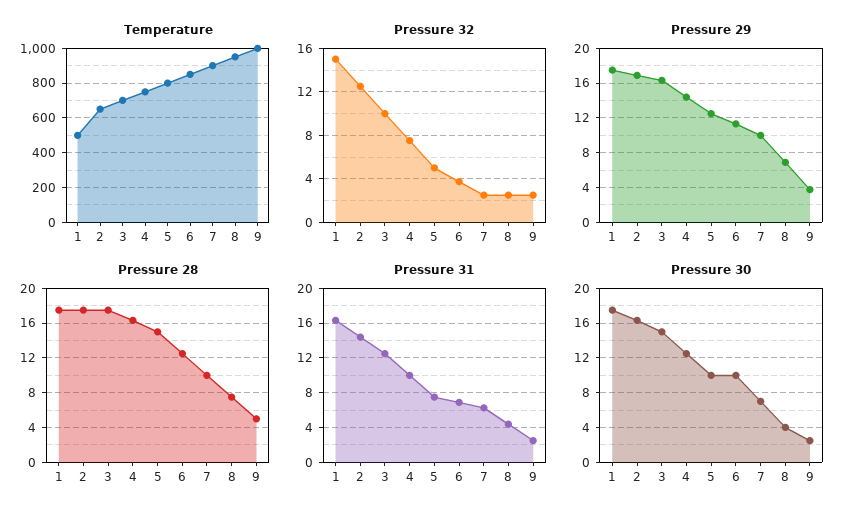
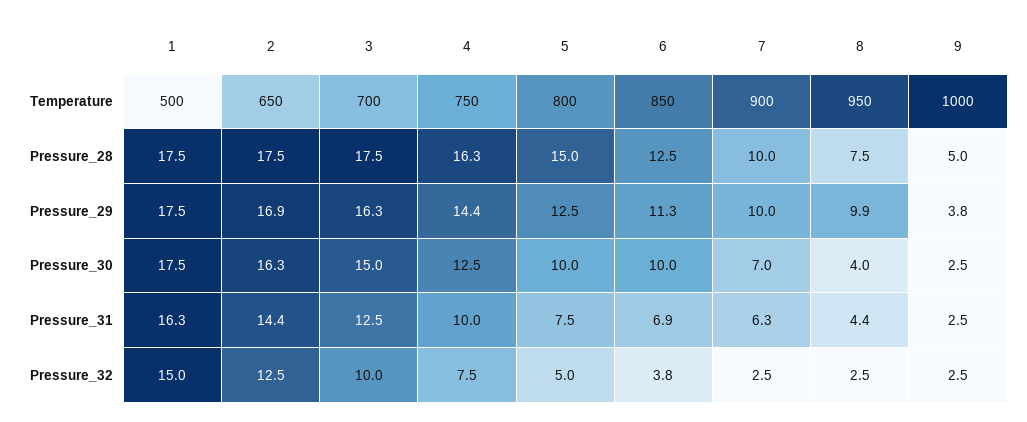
Pressure 29, 8: 7 -> 9.9

